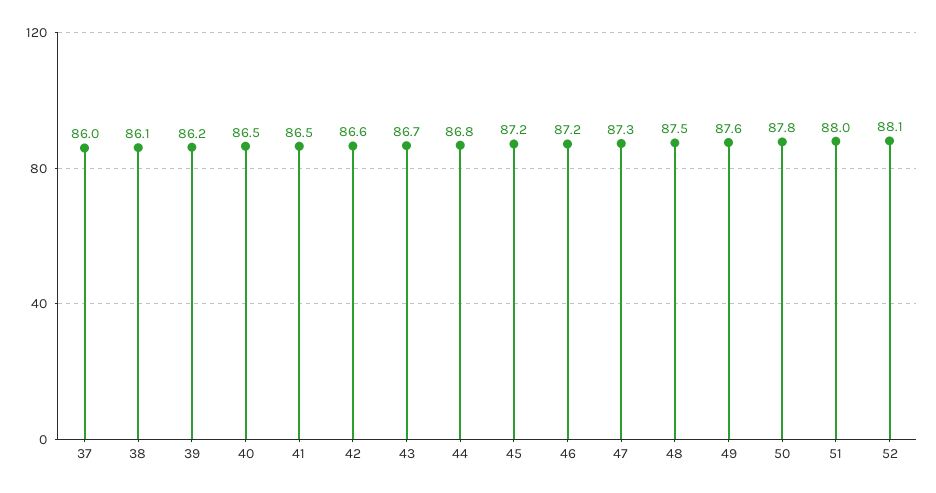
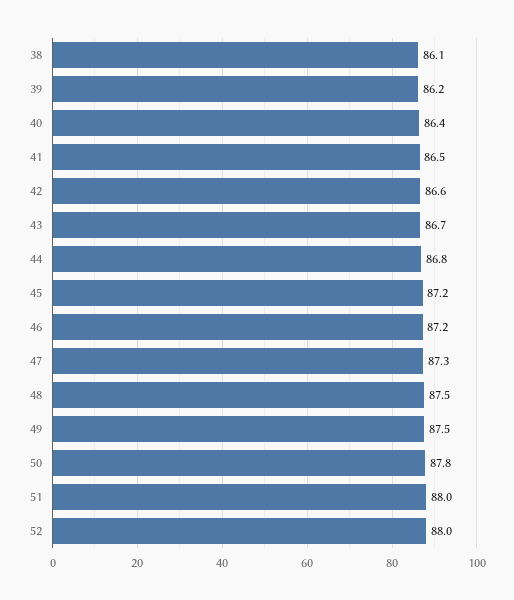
37: 86 -> none
40: 86.5 -> 86.4
49: 87.6 -> 87.5
52: 88.1 -> 88

